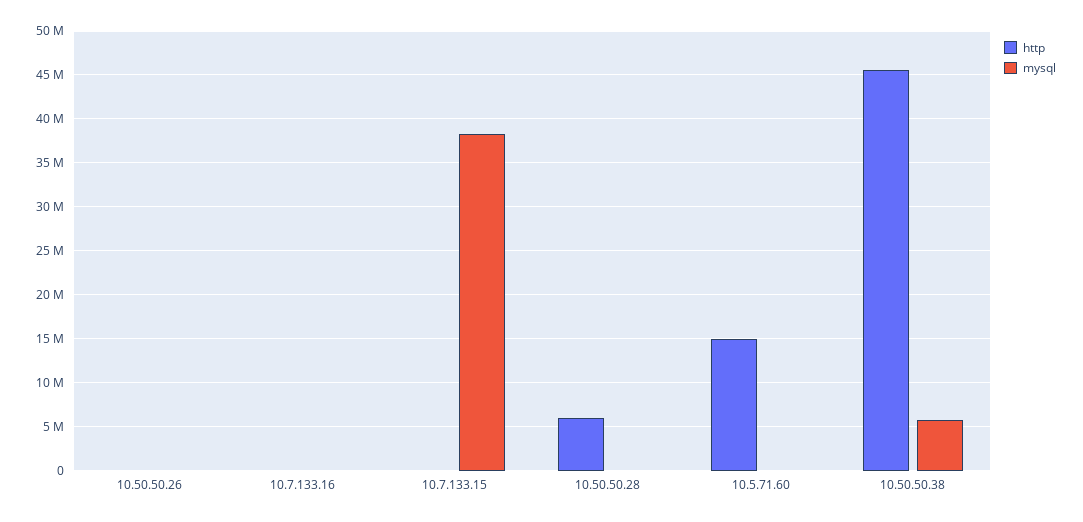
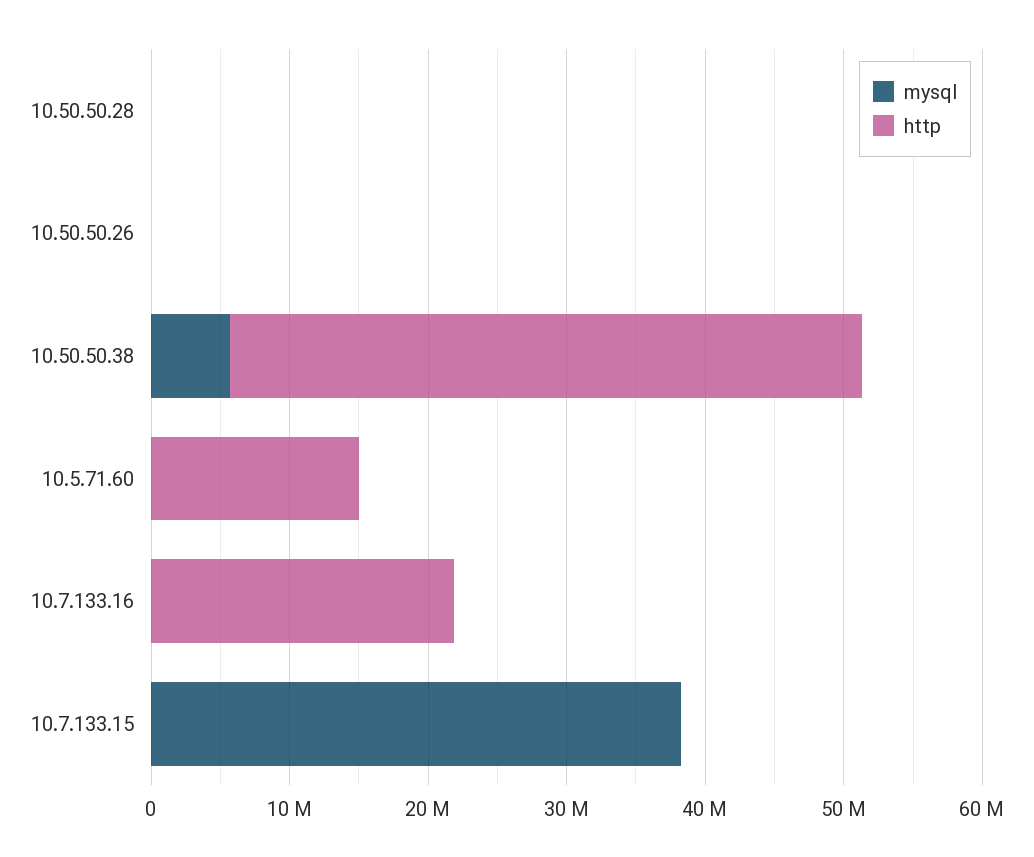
http, 10.7.133.16: 0 -> 22000000
http, 10.50.50.28: 6000000 -> 0

